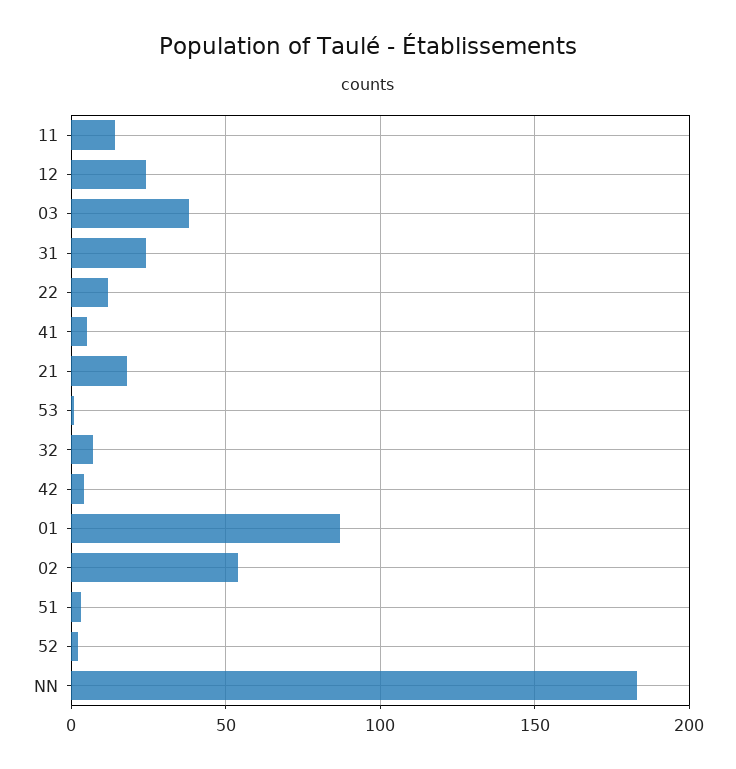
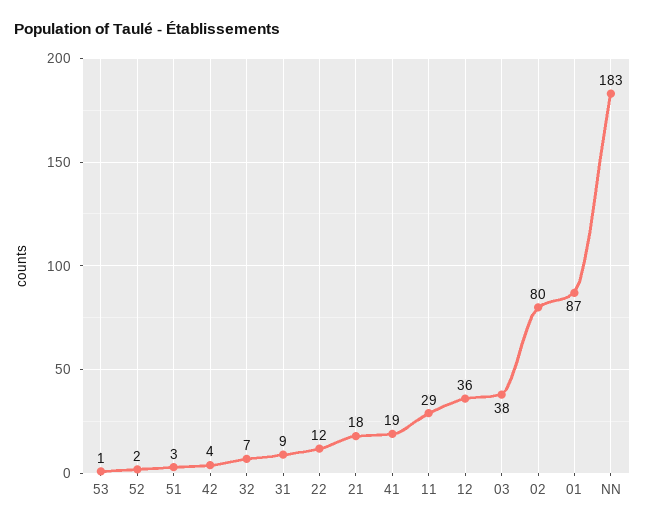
11: 15 -> 29
12: 25 -> 36
31: 25 -> 9
41: 5 -> 19
02: 55 -> 80

